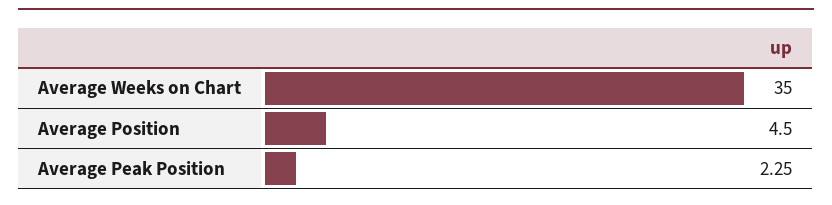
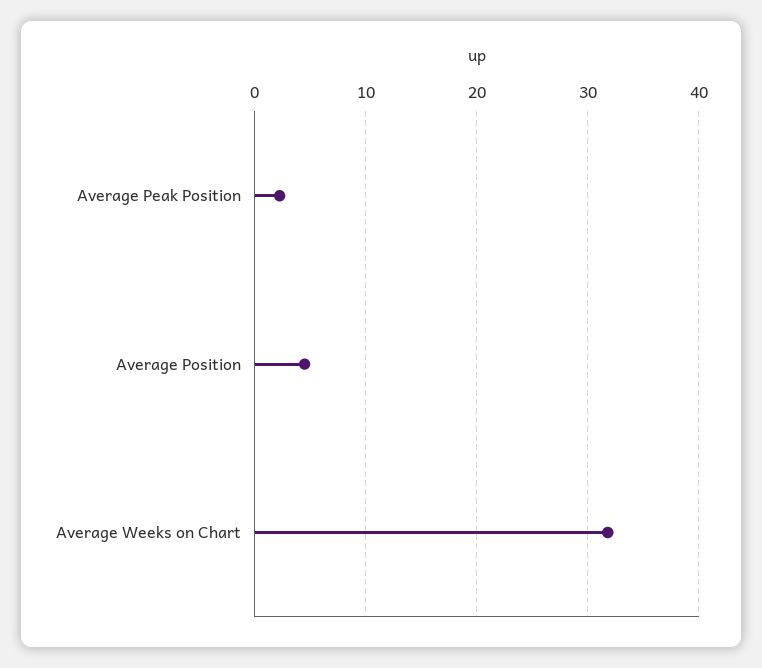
Average Weeks on Chart: 35 -> 32

